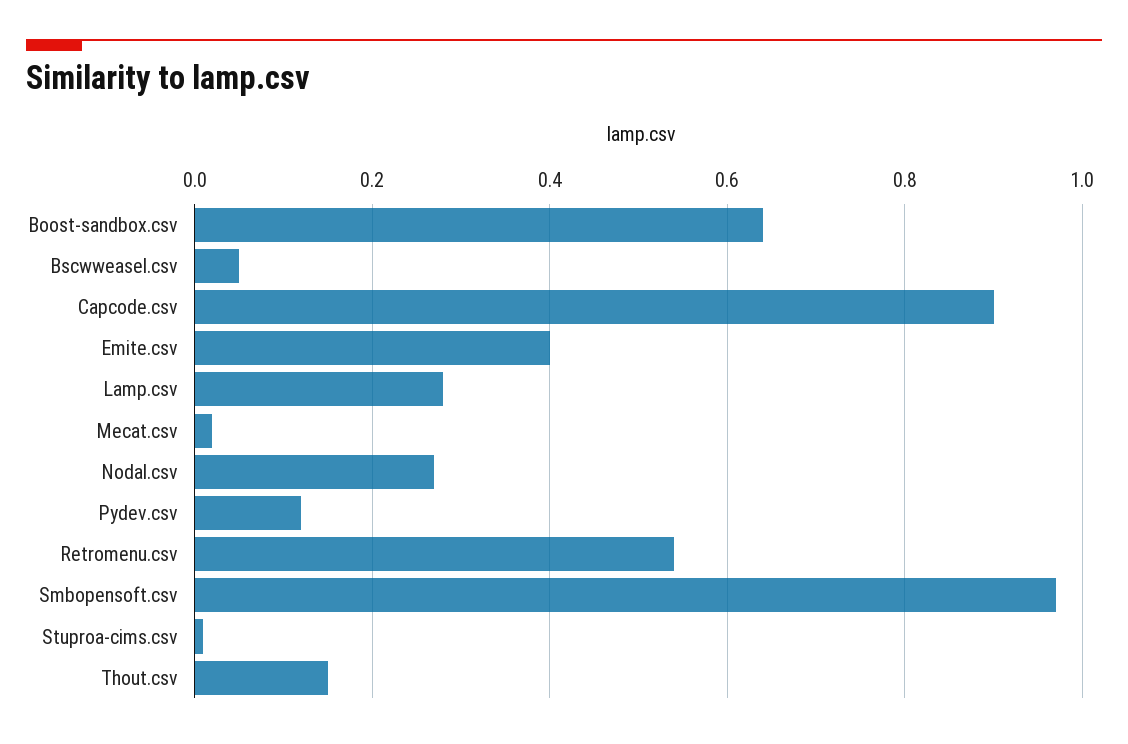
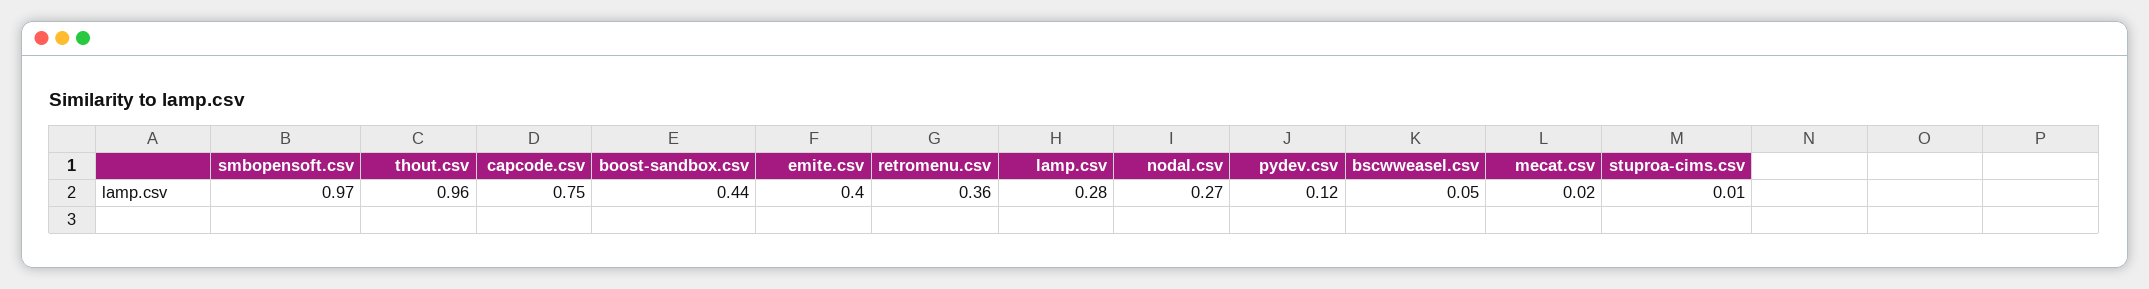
Boost-sandbox.csv: 0.65 -> 0.44
Capcode.csv: 0.9 -> 0.75
Retromenu.csv: 0.55 -> 0.36
Thout.csv: 0.15 -> 0.96

